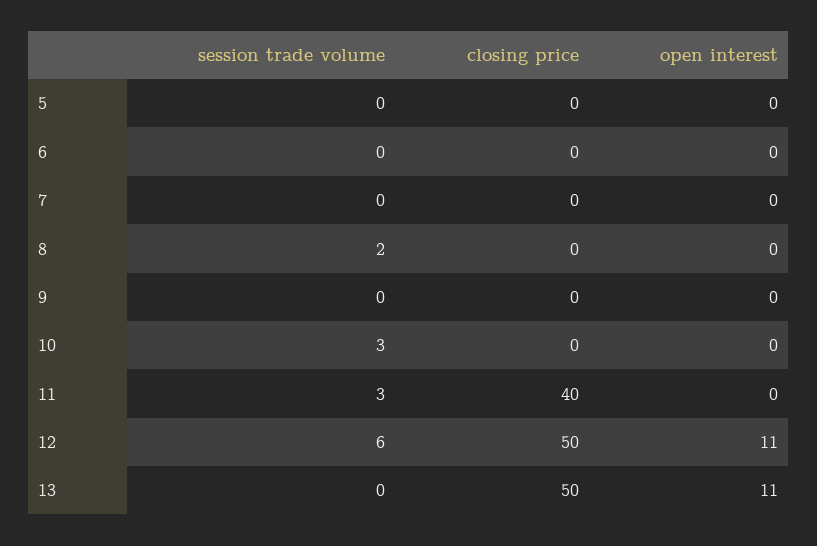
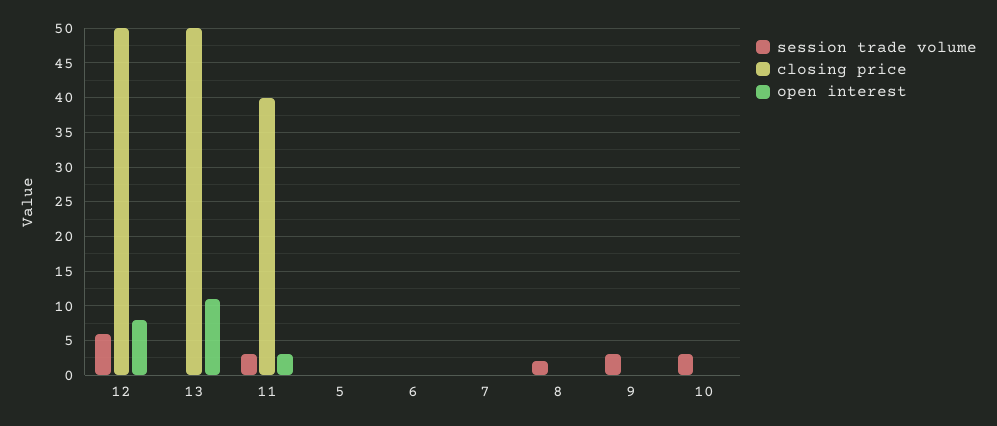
session trade volume, 9: 0 -> 3
open interest, 11: 0 -> 3
open interest, 12: 11 -> 8

